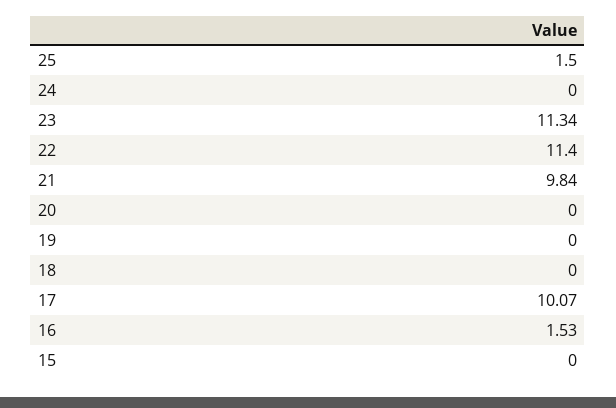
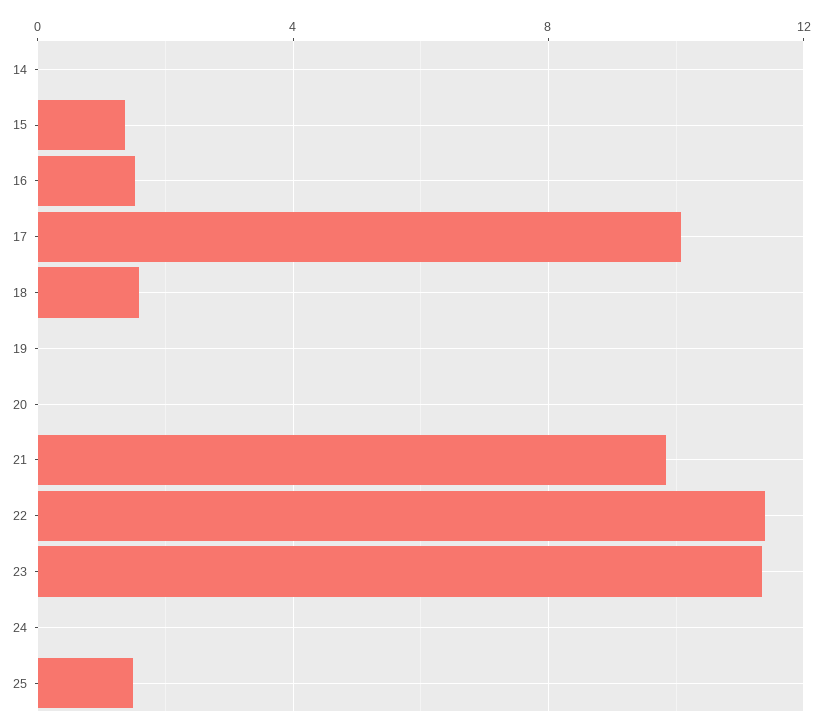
18: 0 -> 1.5
15: 0 -> 1.5
14: none -> 0

